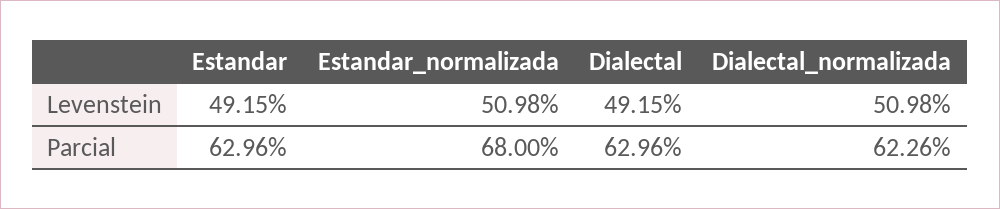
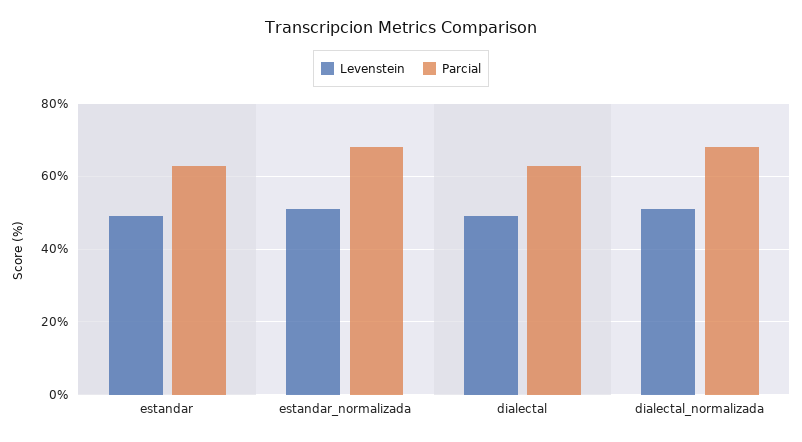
Parcial, Dialectal_normalizada: 62.26 -> 68

